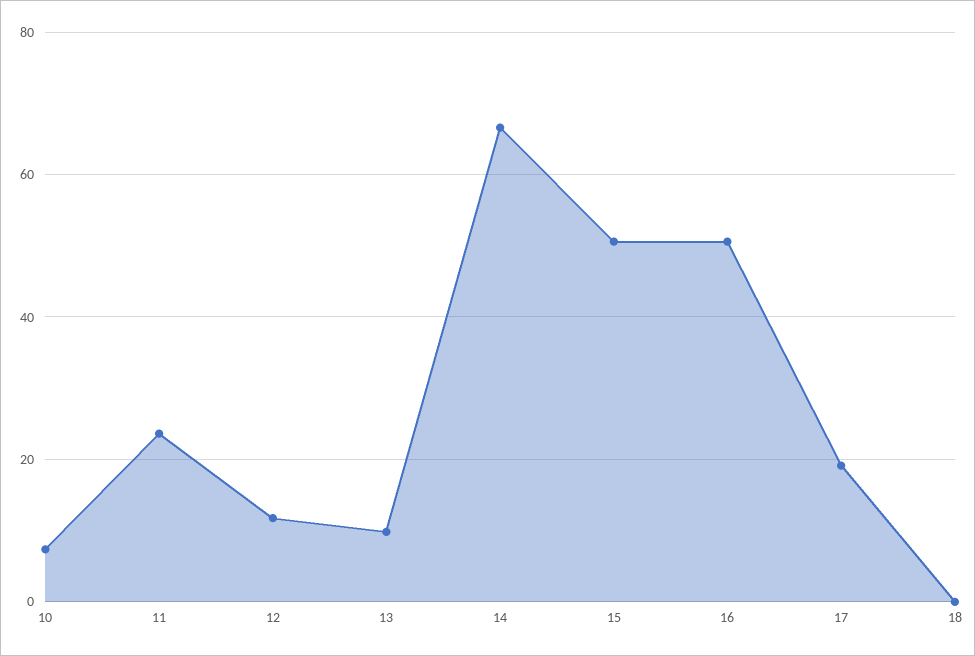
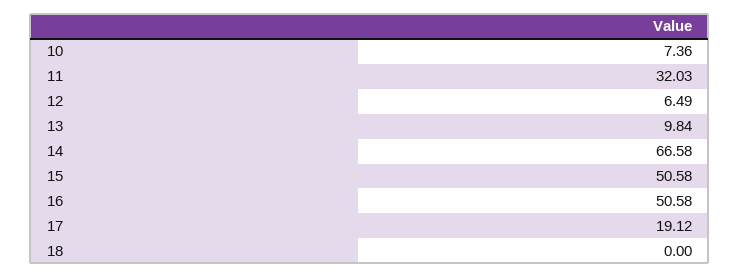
11: 24 -> 32.03
12: 12 -> 6.49

